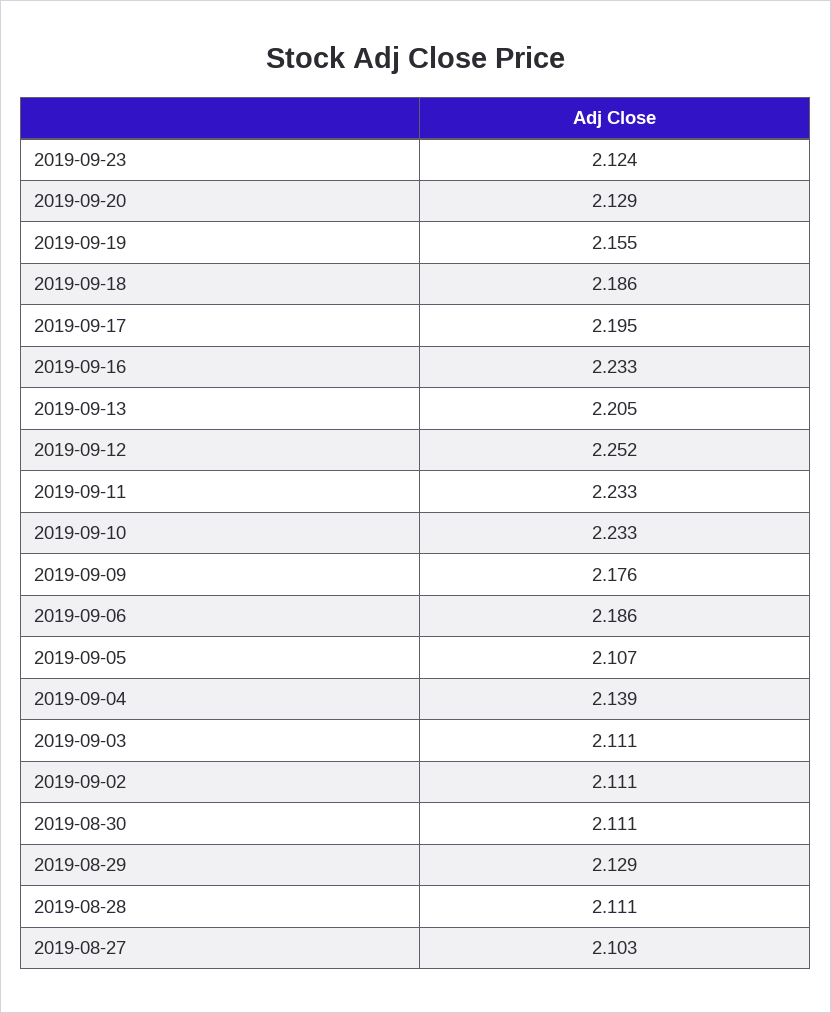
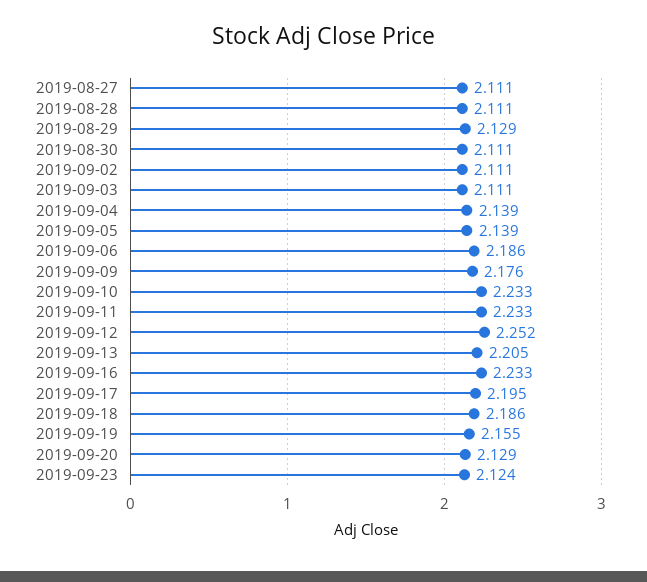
2019-09-05: 2.107 -> 2.139
2019-08-27: 2.103 -> 2.111

